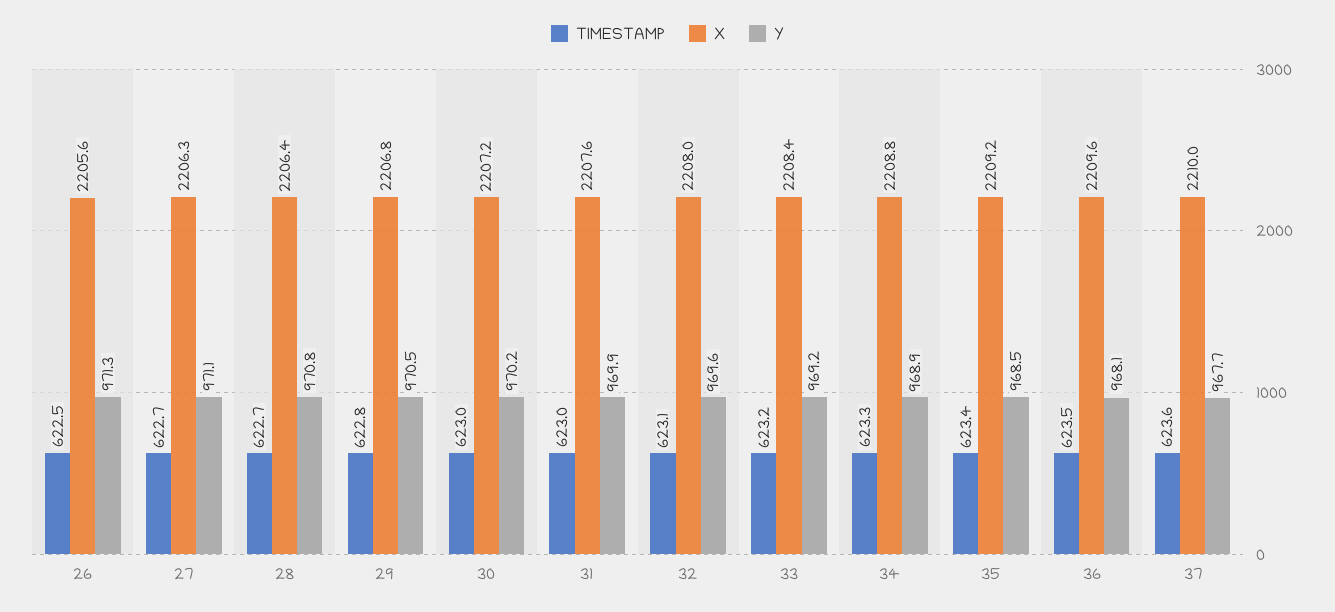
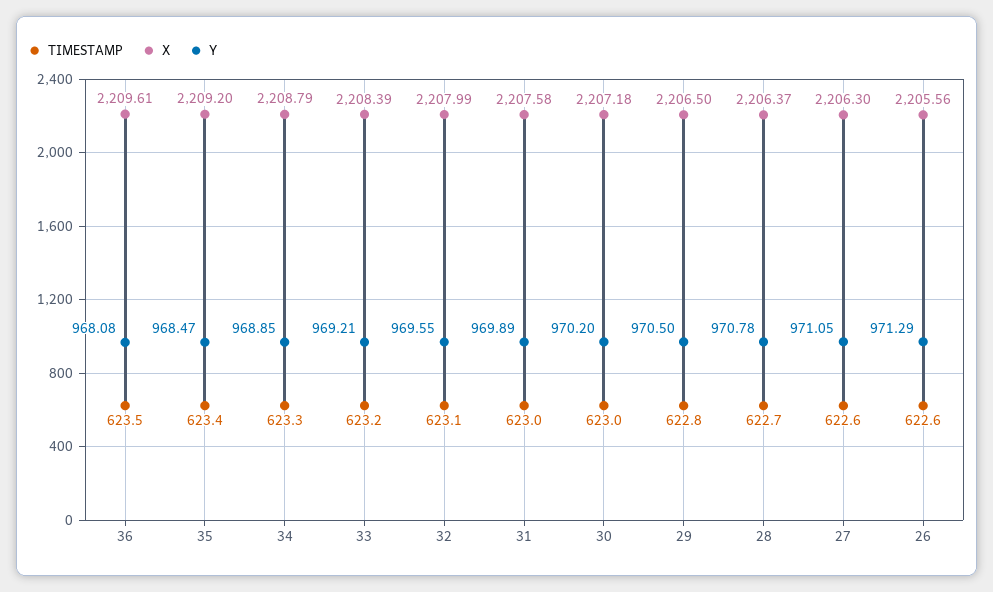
TIMESTAMP, 26: 622.5 -> 622.6
TIMESTAMP, 27: 622.7 -> 622.6
X, 29: 2206.8 -> 2206.5
TIMESTAMP, 37: 623.6 -> none
X, 37: 2210 -> none
Y, 37: 967.7 -> none

